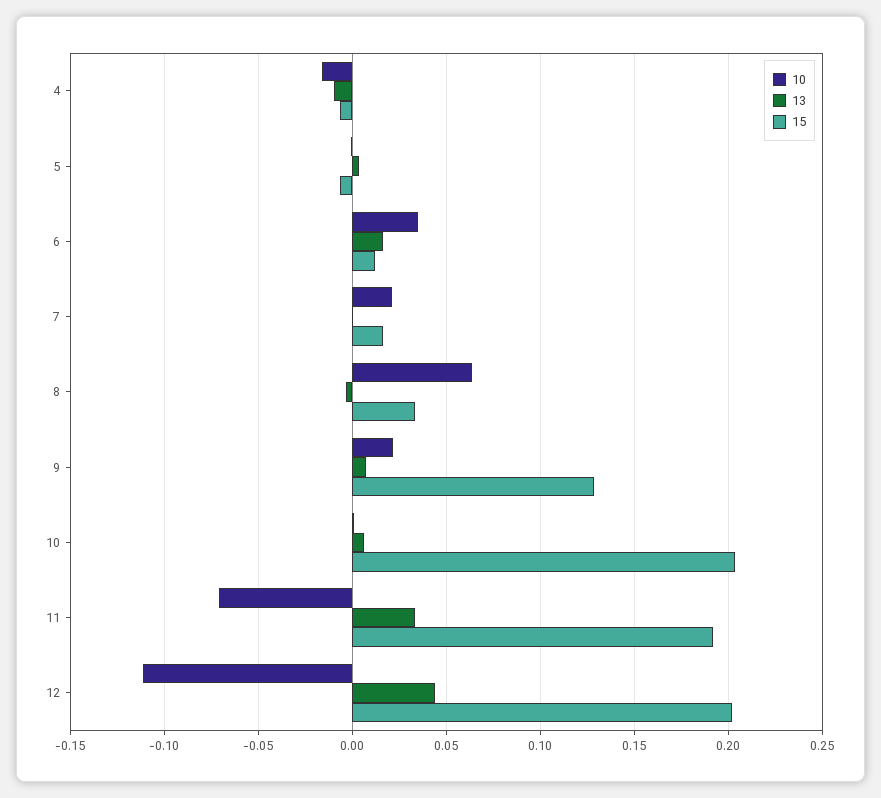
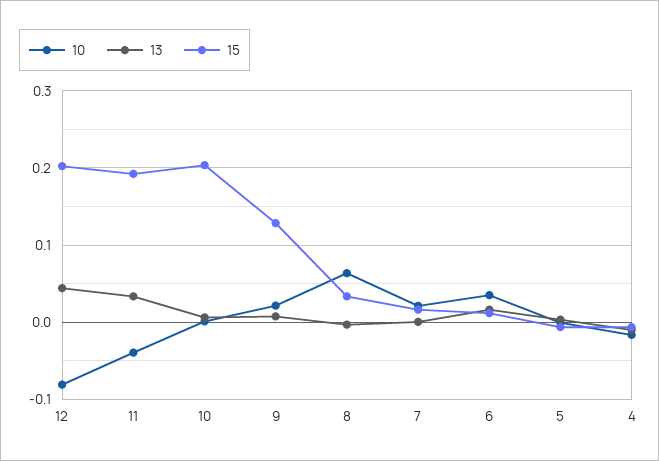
10, 11: -0.07 -> -0.04
10, 12: -0.11 -> -0.08

